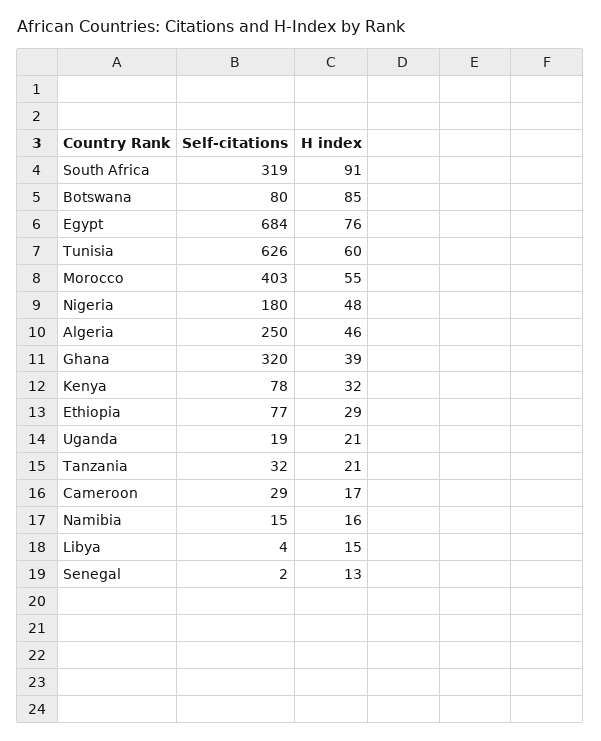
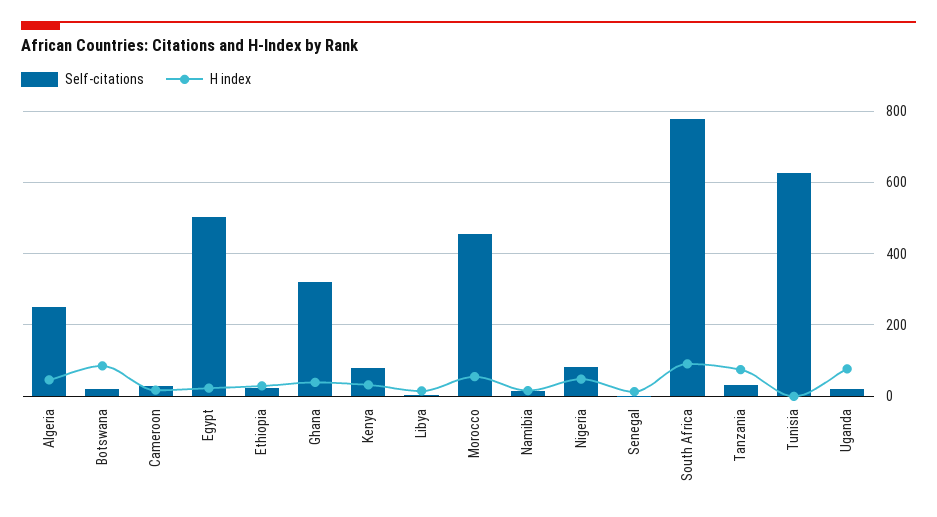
Self-citations, South Africa: 319 -> 780
Self-citations, Botswana: 80 -> 20
Self-citations, Egypt: 684 -> 500
H index, Egypt: 76 -> 20
H index, Tunisia: 60 -> 0
Self-citations, Morocco: 403 -> 460
Self-citations, Nigeria: 180 -> 80
Self-citations, Ethiopia: 77 -> 20
H index, Uganda: 21 -> 80
H index, Tanzania: 21 -> 80

